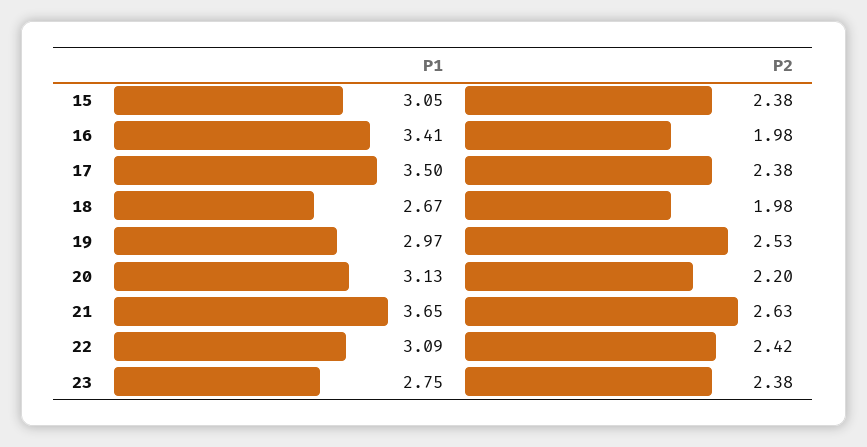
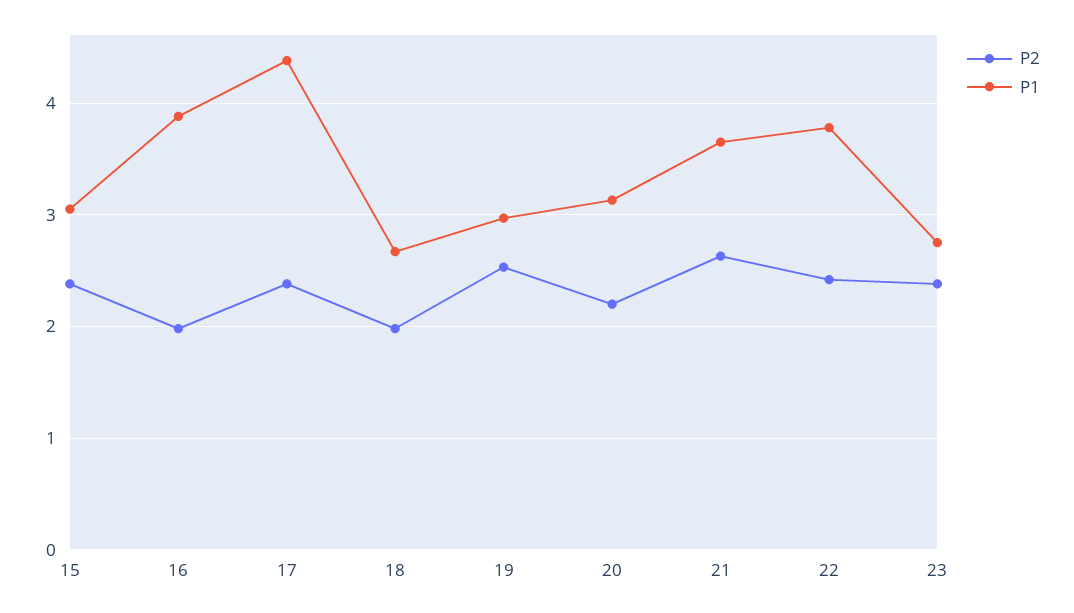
P1, 16: 3.41 -> 3.9
P1, 17: 3.5 -> 4.4
P1, 22: 3.09 -> 3.8

